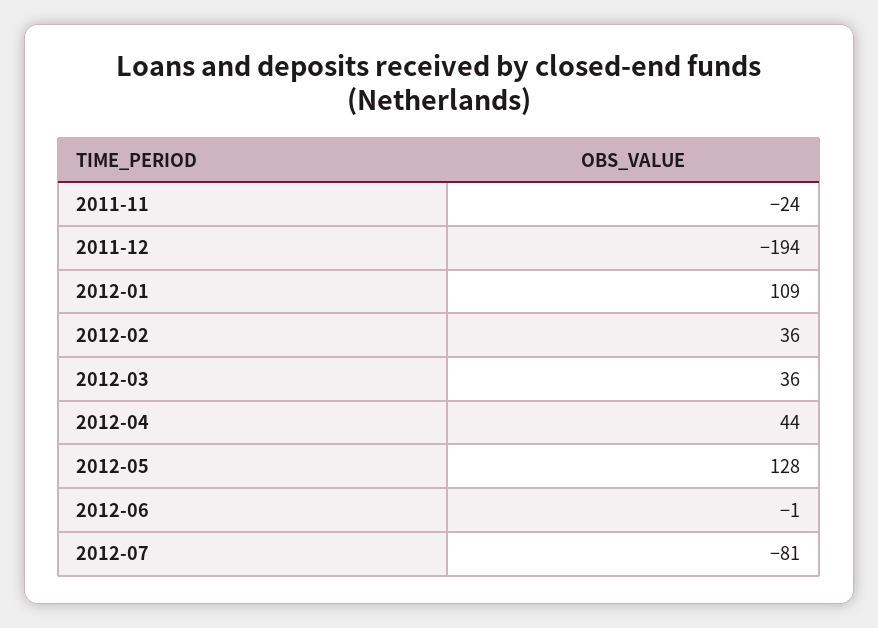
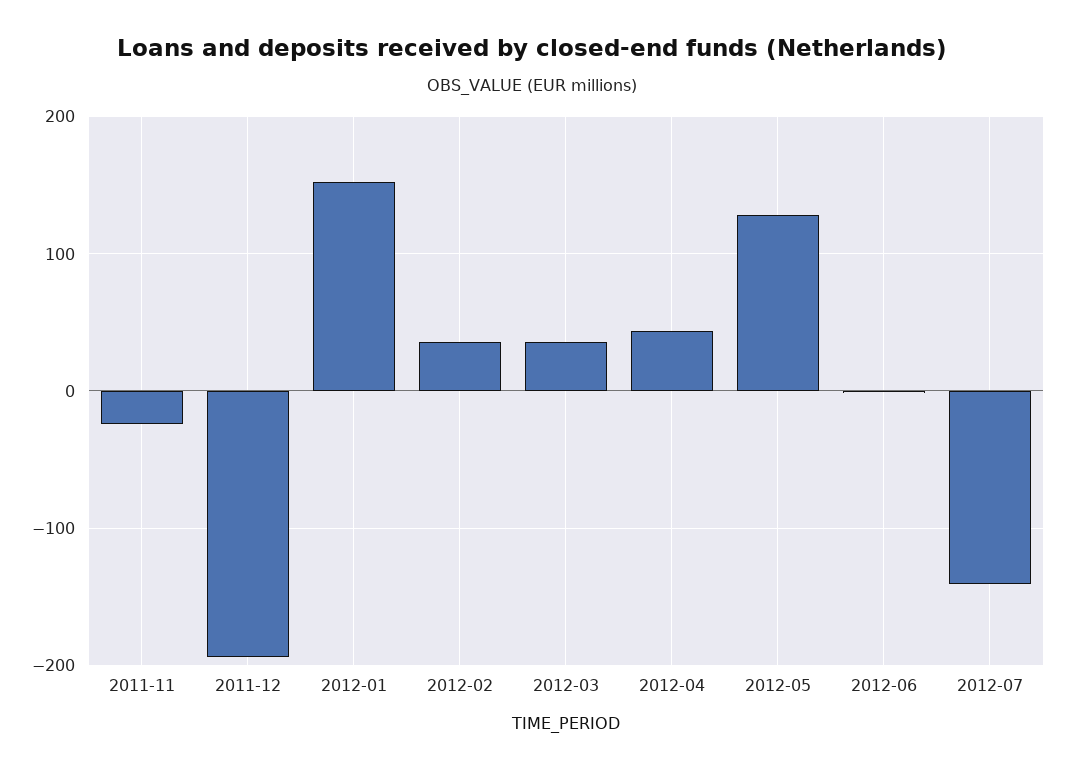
2012-01: 109 -> 150
2012-07: -81 -> -140

